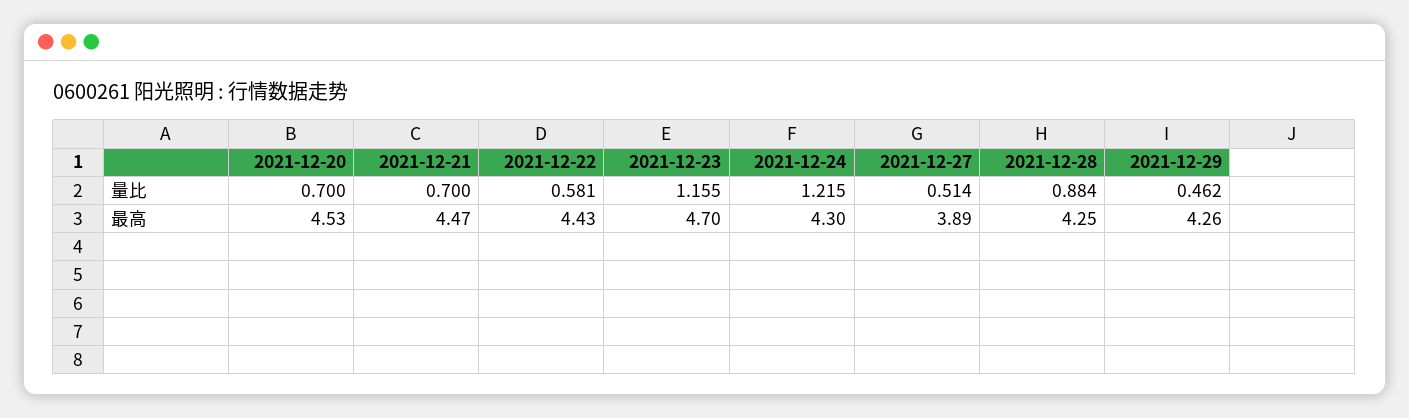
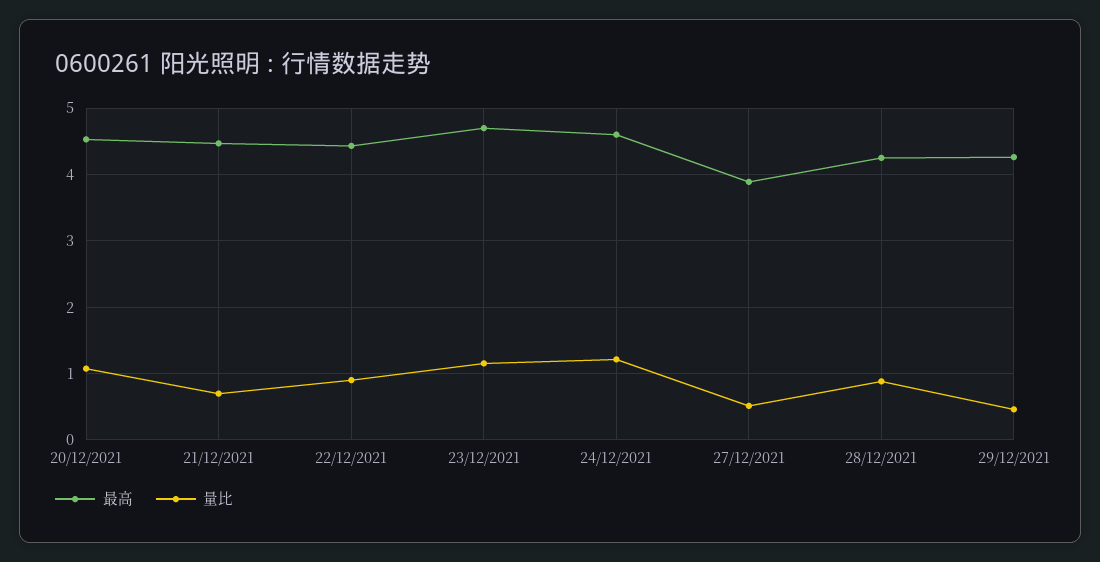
量比, 2021-12-20: 0.7 -> 1.1
量比, 2021-12-22: 0.581 -> 0.9
最高, 2021-12-24: 4.3 -> 4.6

